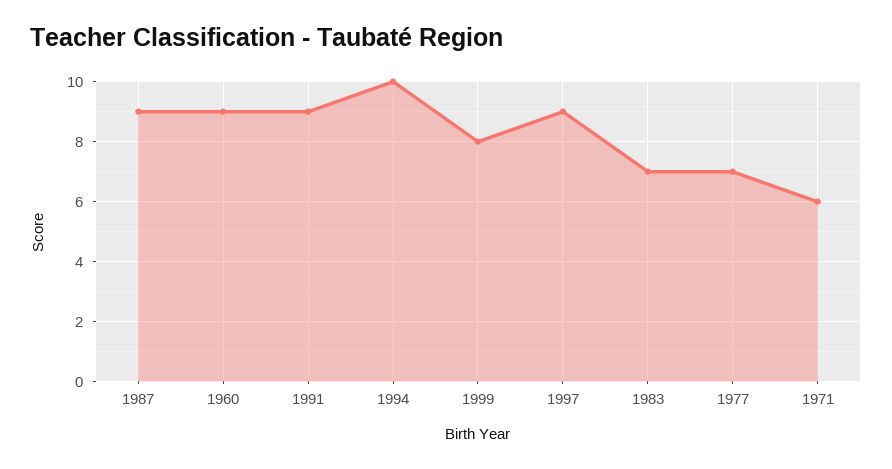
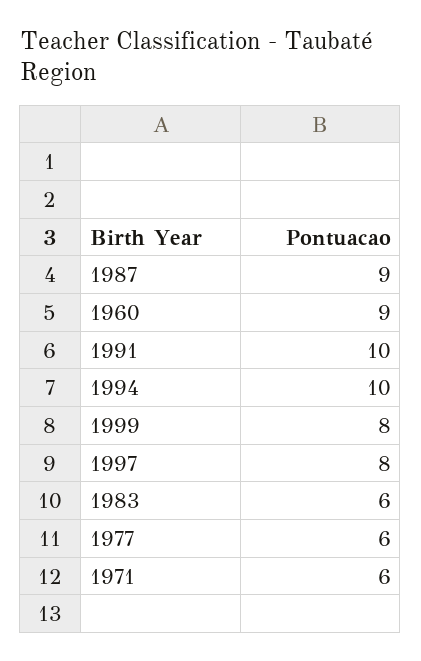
1991: 9 -> 10
1997: 9 -> 8
1983: 7 -> 6
1977: 7 -> 6

